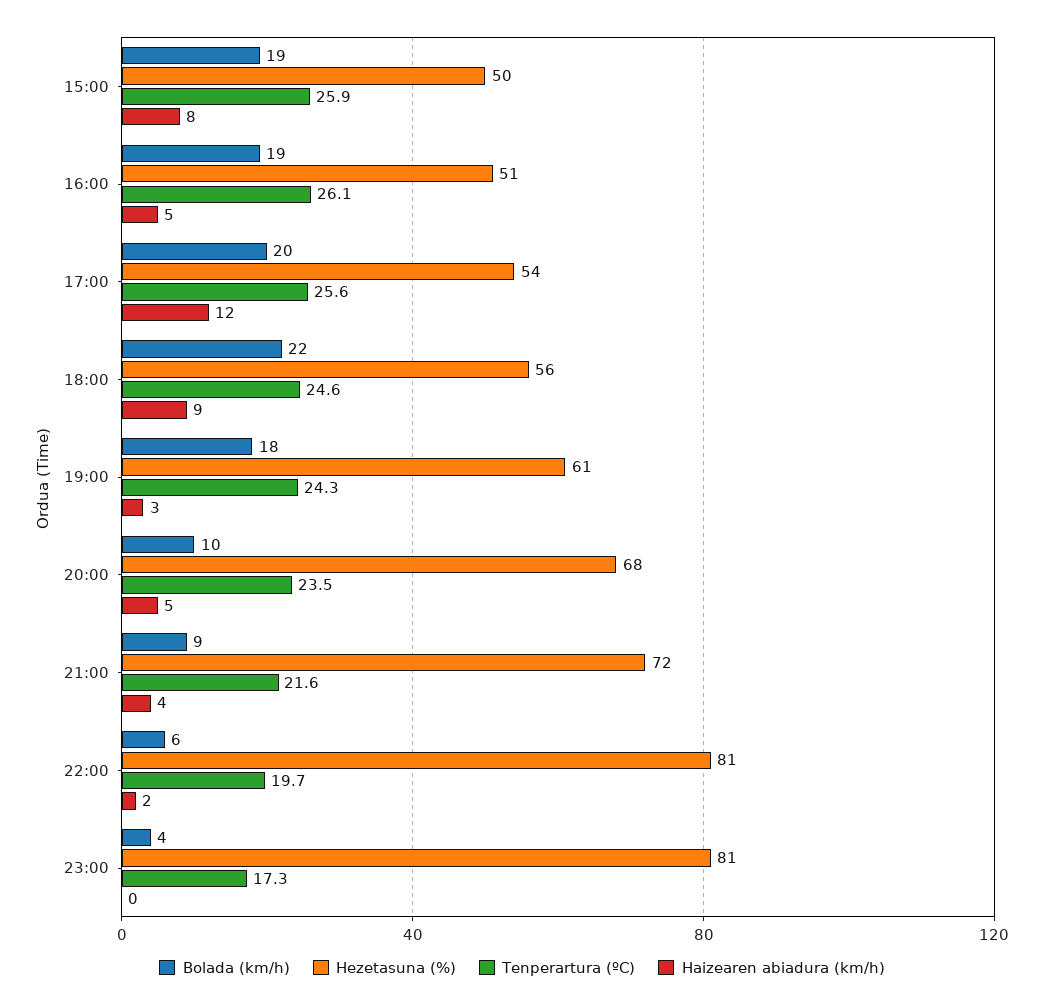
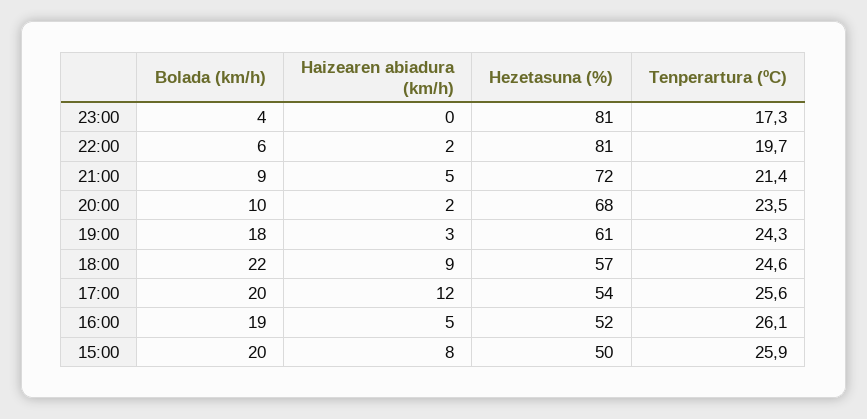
Bolada (km/h), 15:00: 19 -> 20
Hezetasuna (%), 16:00: 51 -> 52
Hezetasuna (%), 18:00: 56 -> 57
Haizearen abiadura (km/h), 20:00: 5 -> 2
Tenperartura (ºC), 21:00: 21.6 -> 21.4
Haizearen abiadura (km/h), 21:00: 4 -> 5

